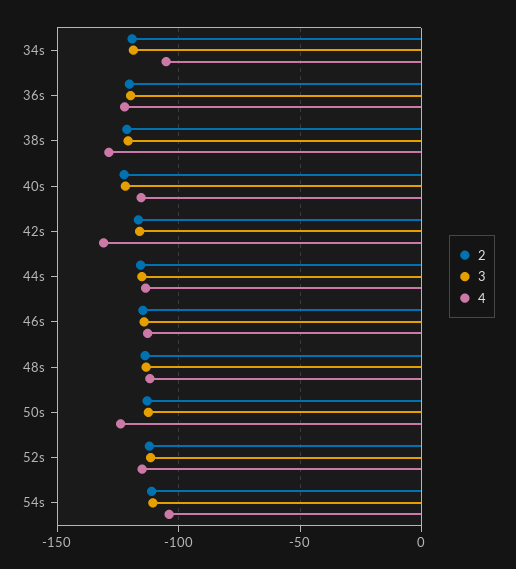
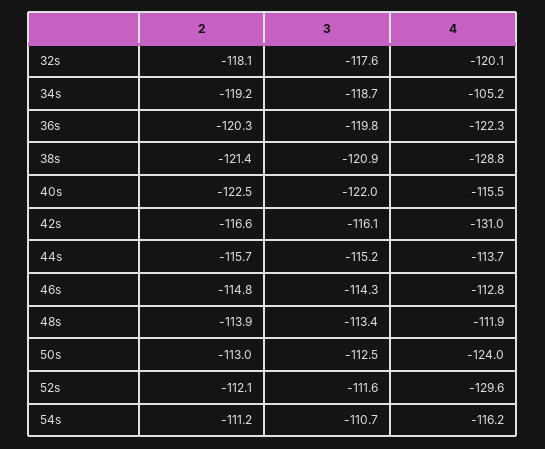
4, 52s: -115 -> -129.6
4, 54s: -105 -> -116.2
2, 32s: none -> -118.1
3, 32s: none -> -117.6
4, 32s: none -> -120.1

